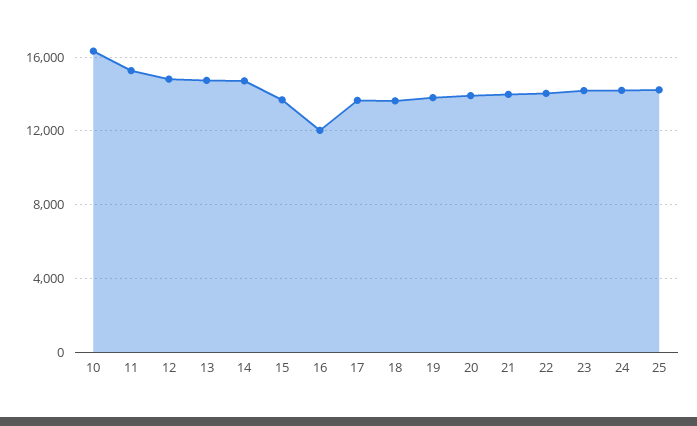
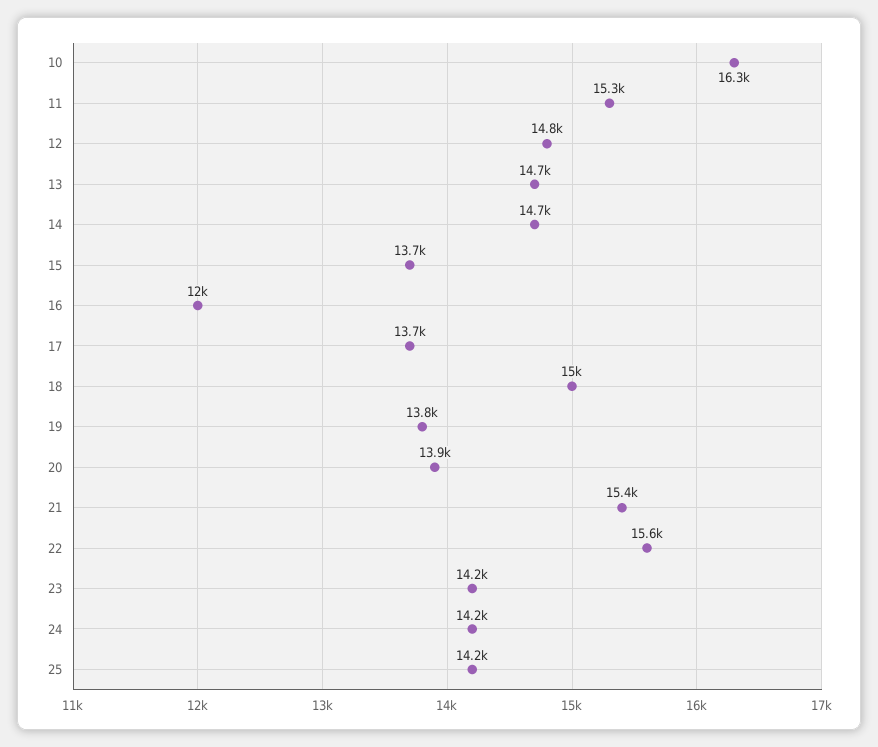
18: 13500 -> 15000
21: 14000 -> 15400
22: 14000 -> 15600

